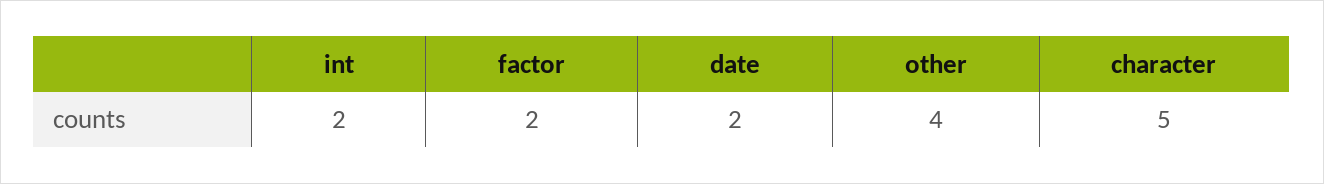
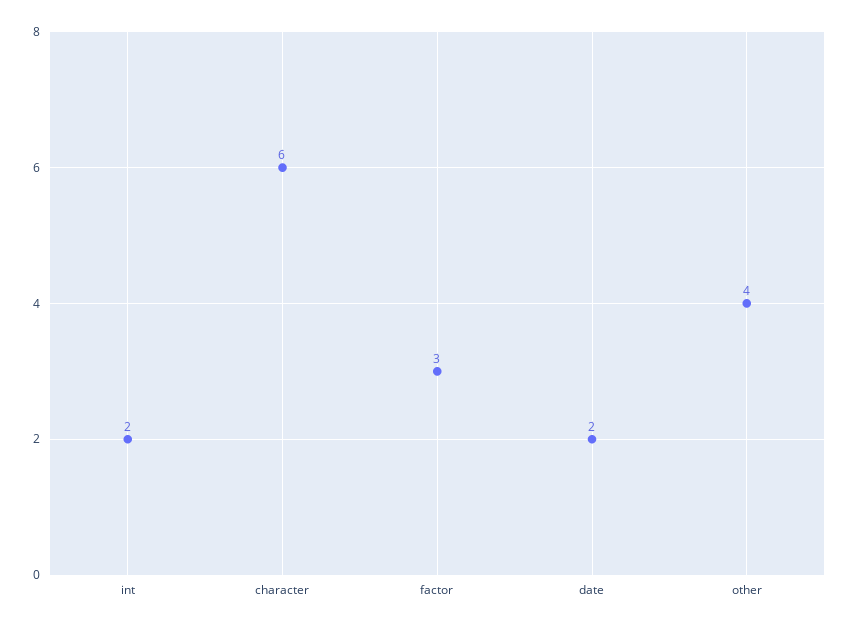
factor: 2 -> 3
character: 5 -> 6

